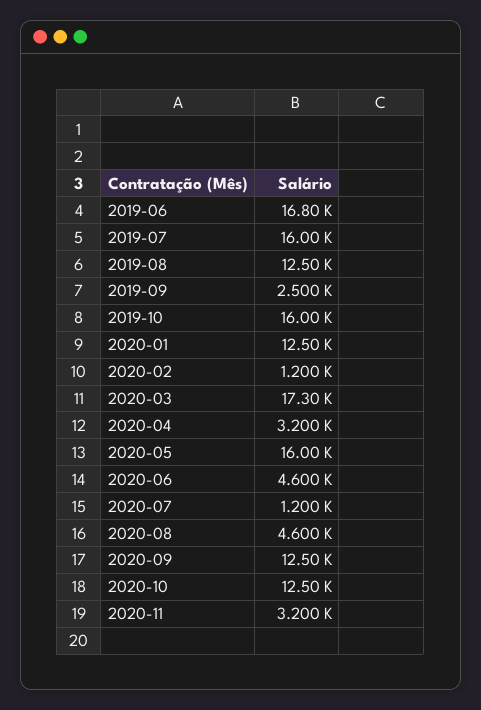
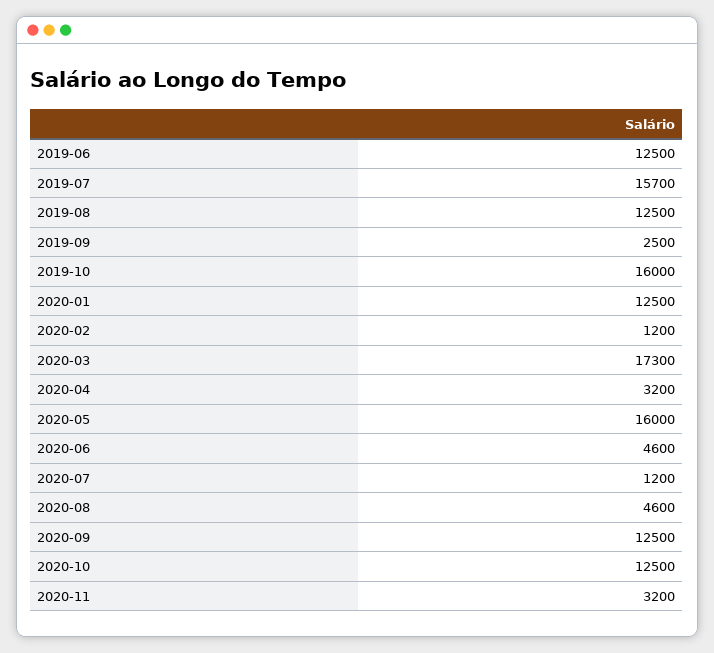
2019-06: 16800 -> 12500
2019-07: 16000 -> 15700

